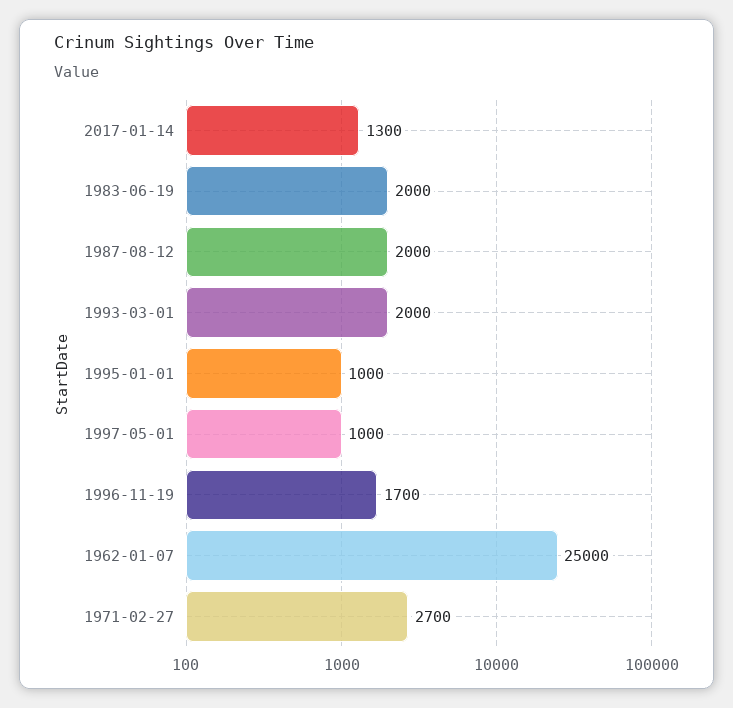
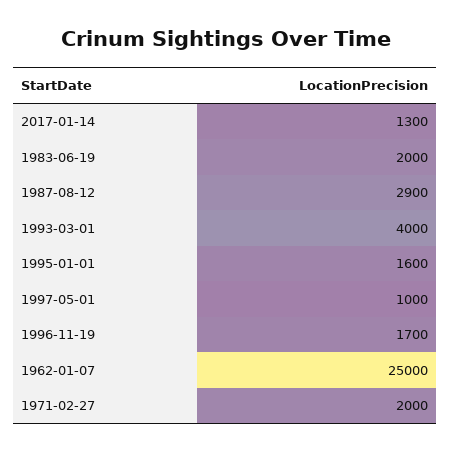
1987-08-12: 2000 -> 2900
1993-03-01: 2000 -> 4000
1995-01-01: 1000 -> 1600
1971-02-27: 2700 -> 2000

